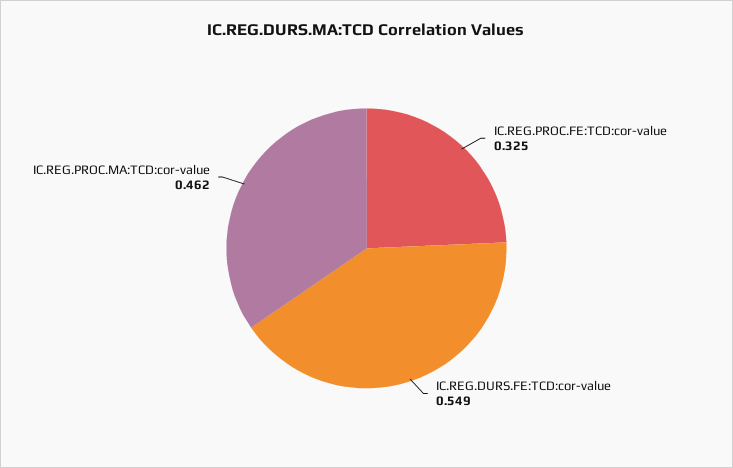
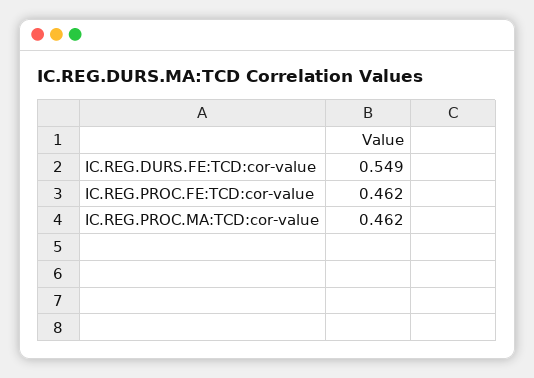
IC.REG.PROC.FE:TCD:cor-value: 0.325 -> 0.462

